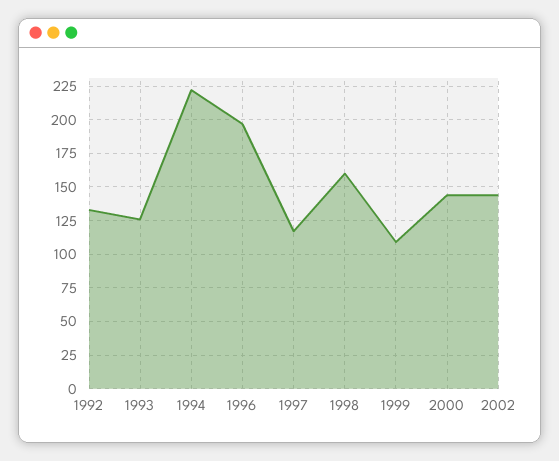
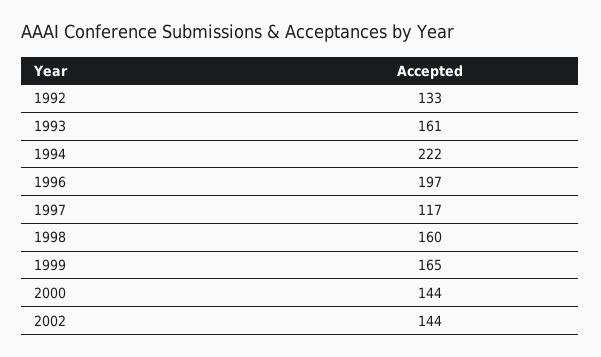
1993: 125 -> 161
1999: 110 -> 165

